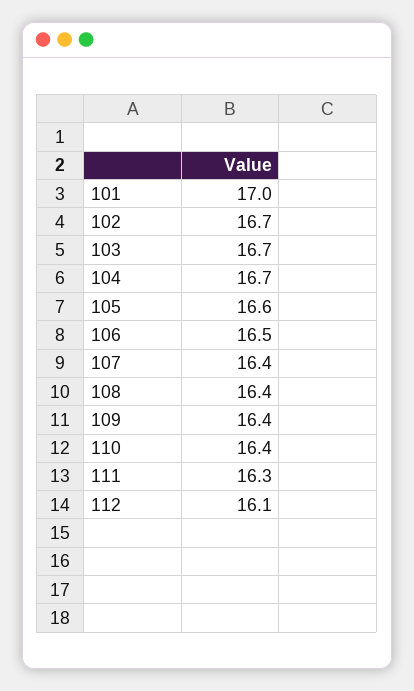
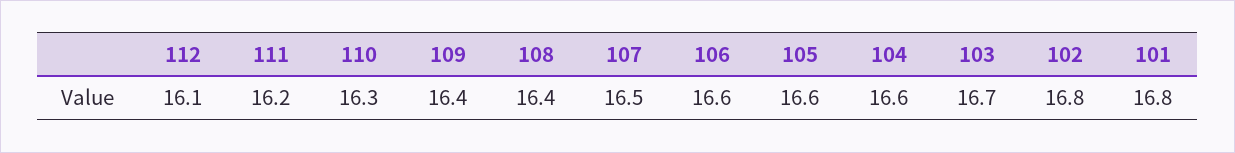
101: 17 -> 16.8
102: 16.7 -> 16.8
104: 16.7 -> 16.6
106: 16.5 -> 16.6
107: 16.4 -> 16.5
110: 16.4 -> 16.3
111: 16.3 -> 16.2

